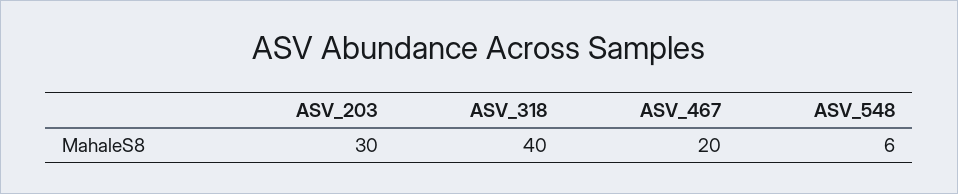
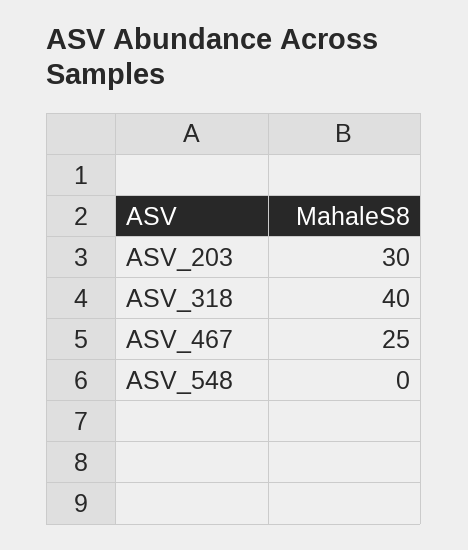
ASV_467: 20 -> 25
ASV_548: 6 -> 0

